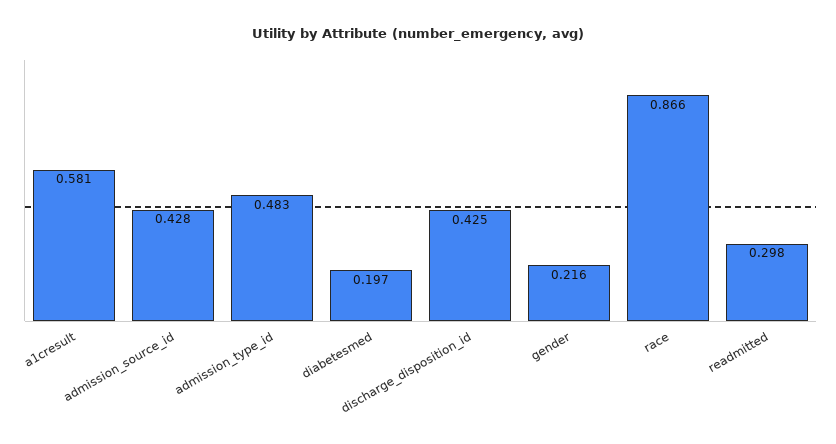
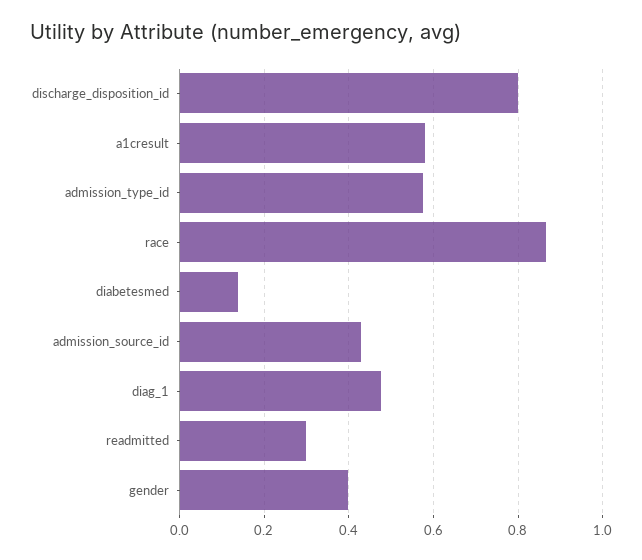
admission_type_id: 0.483 -> 0.58
diabetesmed: 0.197 -> 0.14
discharge_disposition_id: 0.425 -> 0.8
gender: 0.216 -> 0.4
diag_1: none -> 0.48

